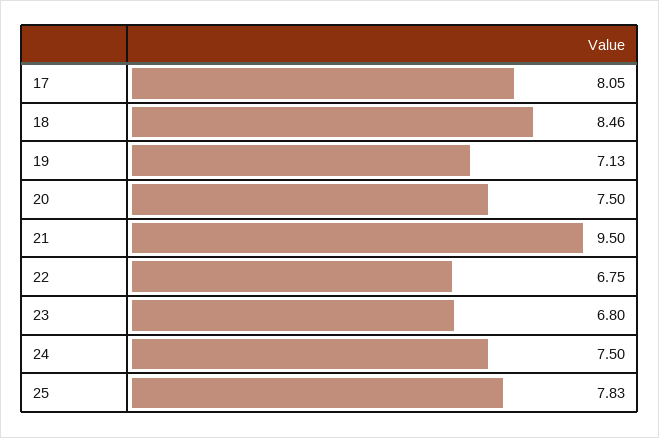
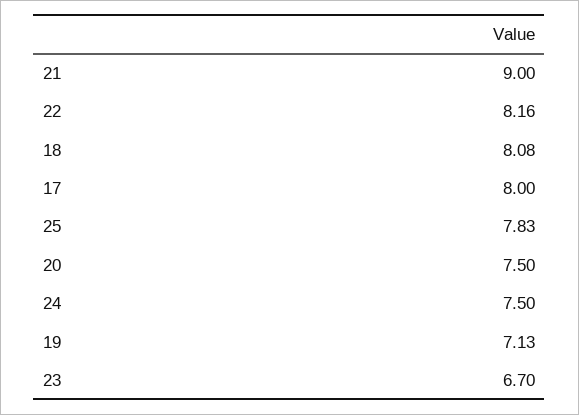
17: 8.05 -> 8
18: 8.46 -> 8.08
21: 9.5 -> 9
22: 6.75 -> 8.16
23: 6.8 -> 6.7

